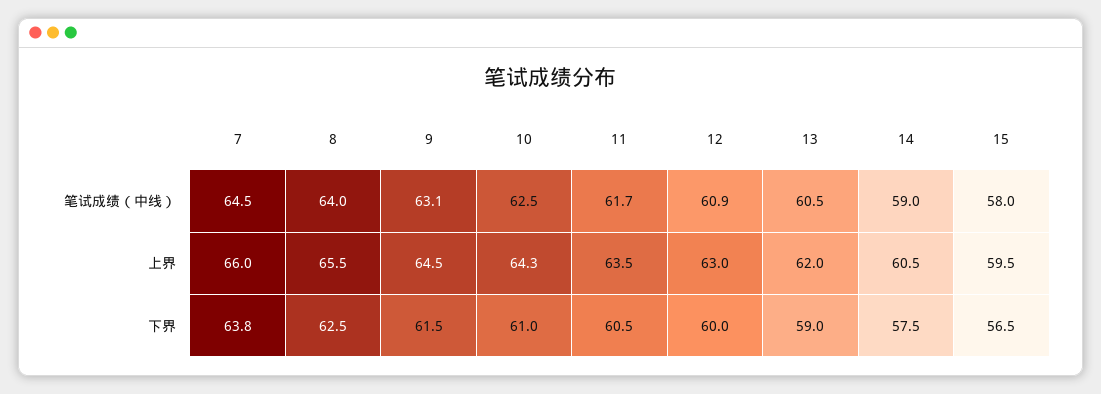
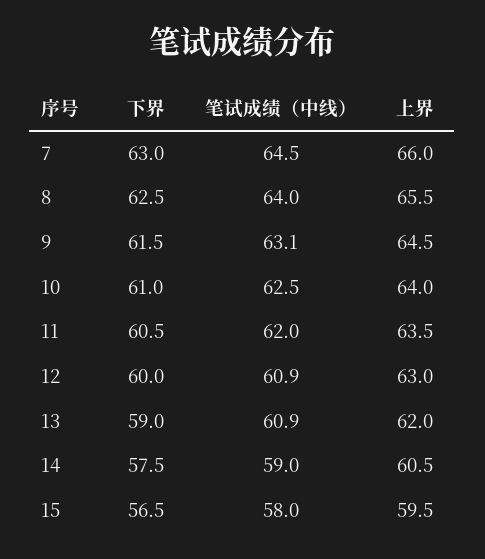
11, 笔试成绩（中线）: 61.7 -> 62
13, 笔试成绩（中线）: 60.5 -> 60.9
10, 上界: 64.3 -> 64
7, 下界: 63.8 -> 63

